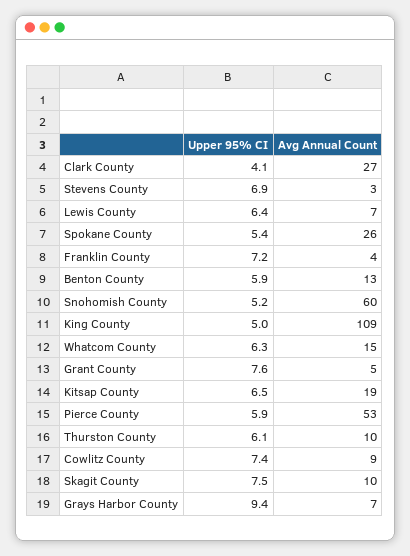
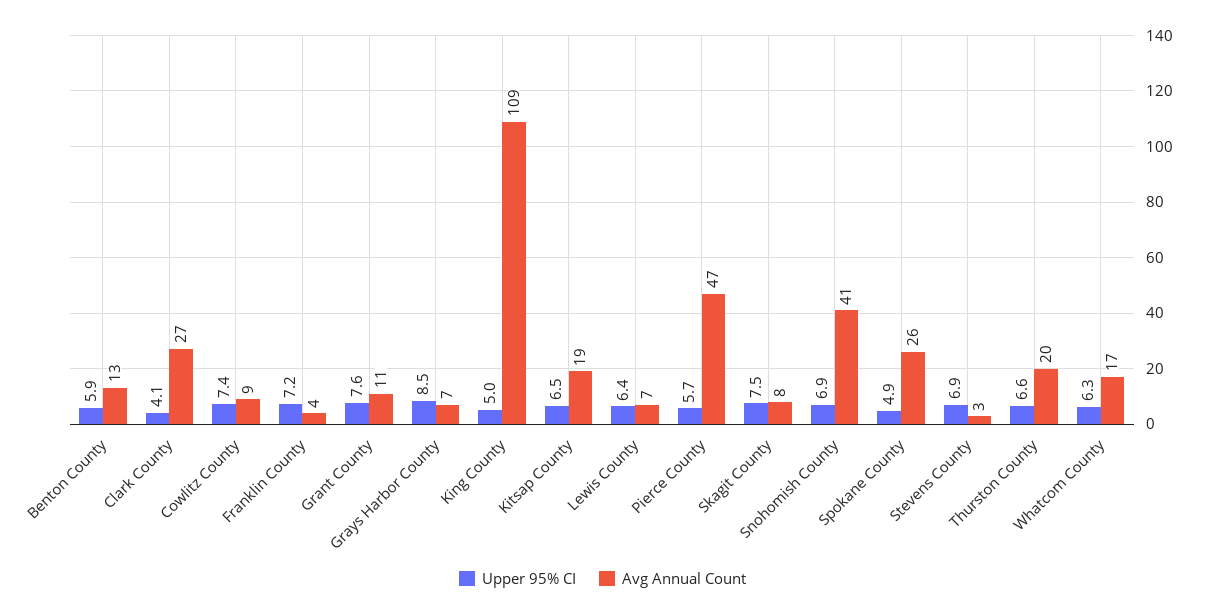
Upper 95% CI, Spokane County: 5.4 -> 4.9
Upper 95% CI, Snohomish County: 5.2 -> 6.9
Avg Annual Count, Snohomish County: 60 -> 41
Avg Annual Count, Whatcom County: 15 -> 17
Avg Annual Count, Grant County: 5 -> 11
Upper 95% CI, Pierce County: 5.9 -> 5.7
Avg Annual Count, Pierce County: 53 -> 47
Upper 95% CI, Thurston County: 6.1 -> 6.6
Avg Annual Count, Thurston County: 10 -> 20
Avg Annual Count, Skagit County: 10 -> 8
Upper 95% CI, Grays Harbor County: 9.4 -> 8.5

